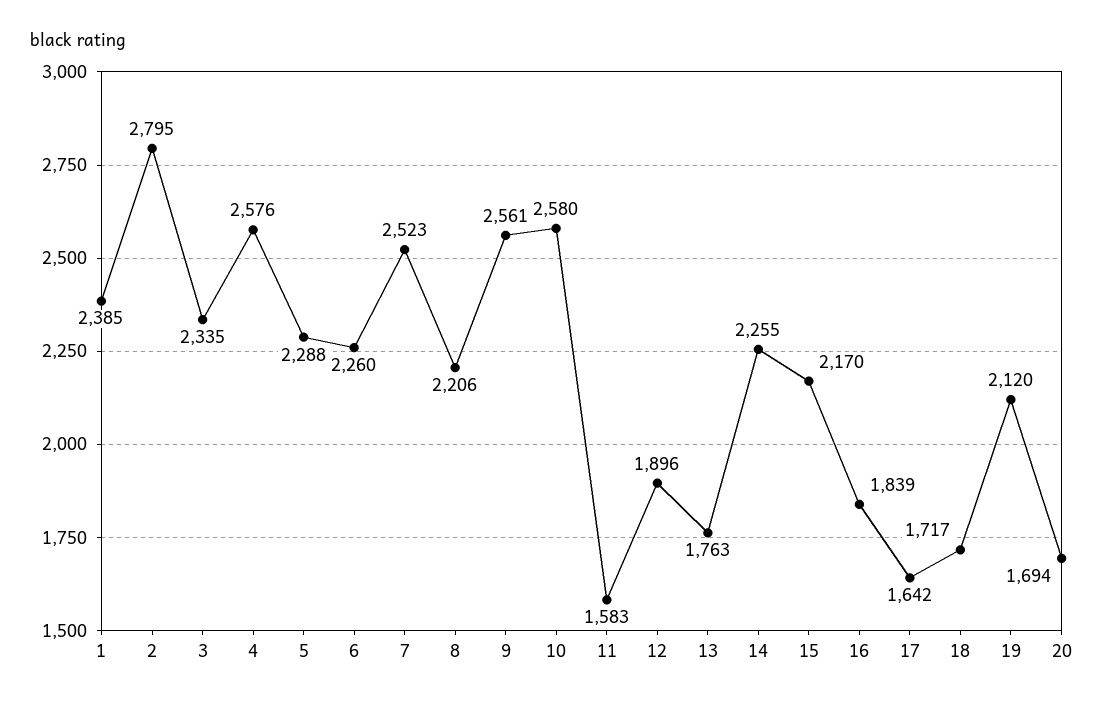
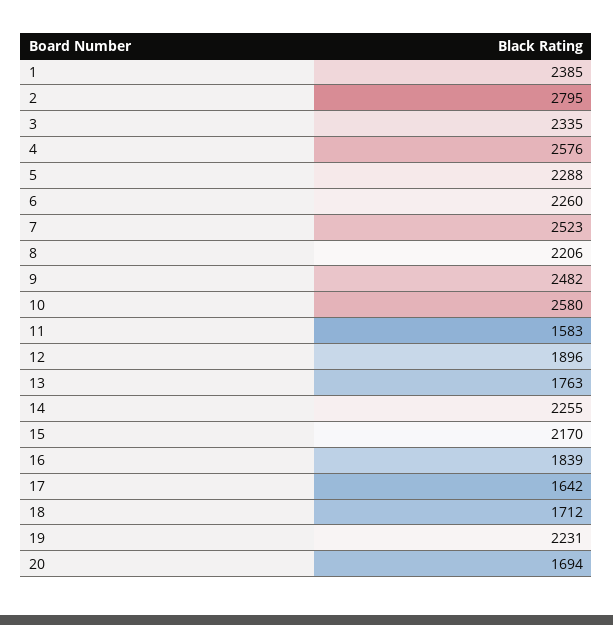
9: 2561 -> 2482
18: 1717 -> 1712
19: 2120 -> 2231

